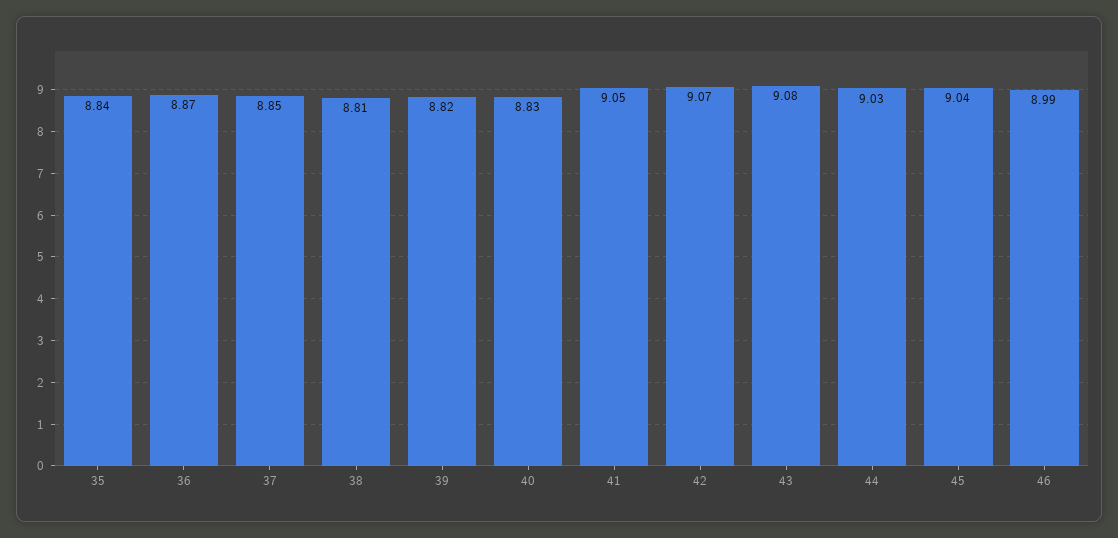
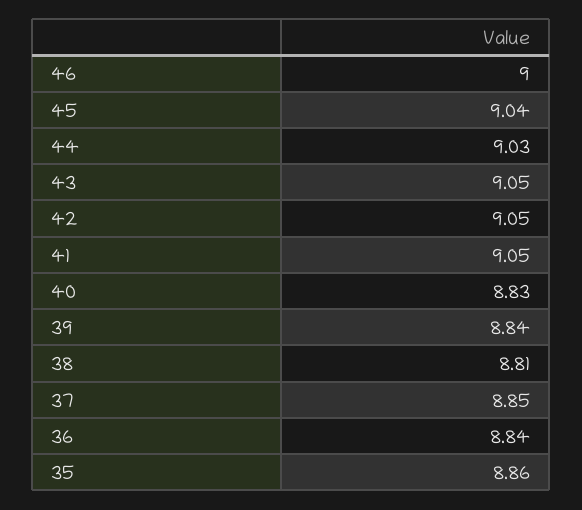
35: 8.84 -> 8.86
36: 8.87 -> 8.84
39: 8.82 -> 8.84
42: 9.07 -> 9.05
43: 9.08 -> 9.05
46: 8.99 -> 9

